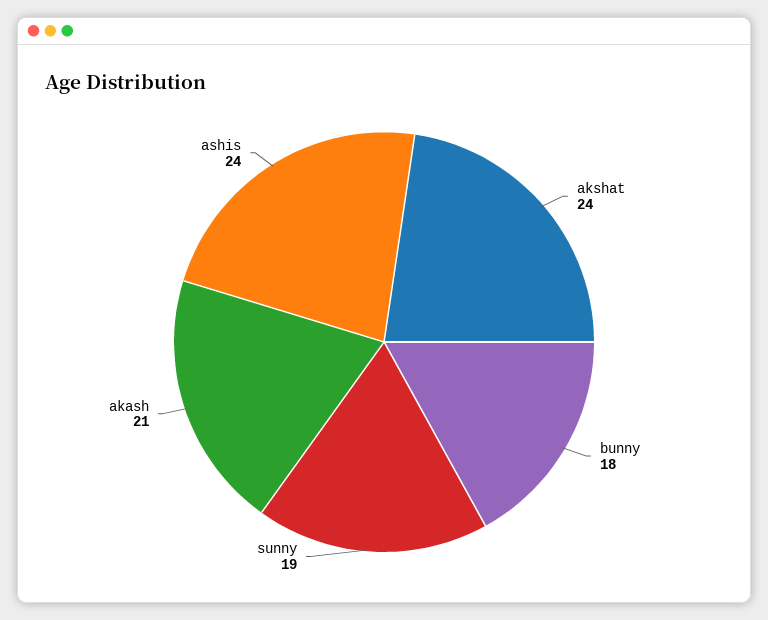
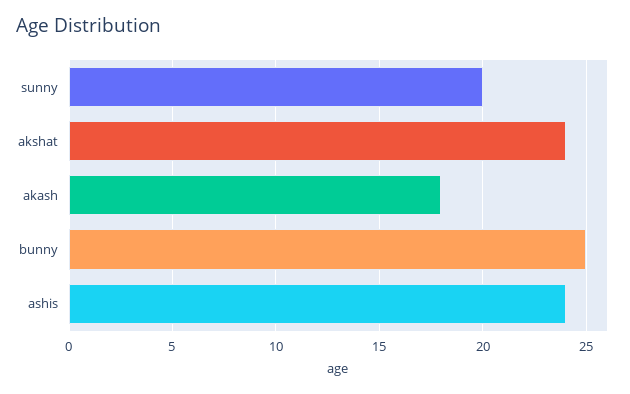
bunny: 18 -> 25
sunny: 19 -> 20
akash: 21 -> 18

